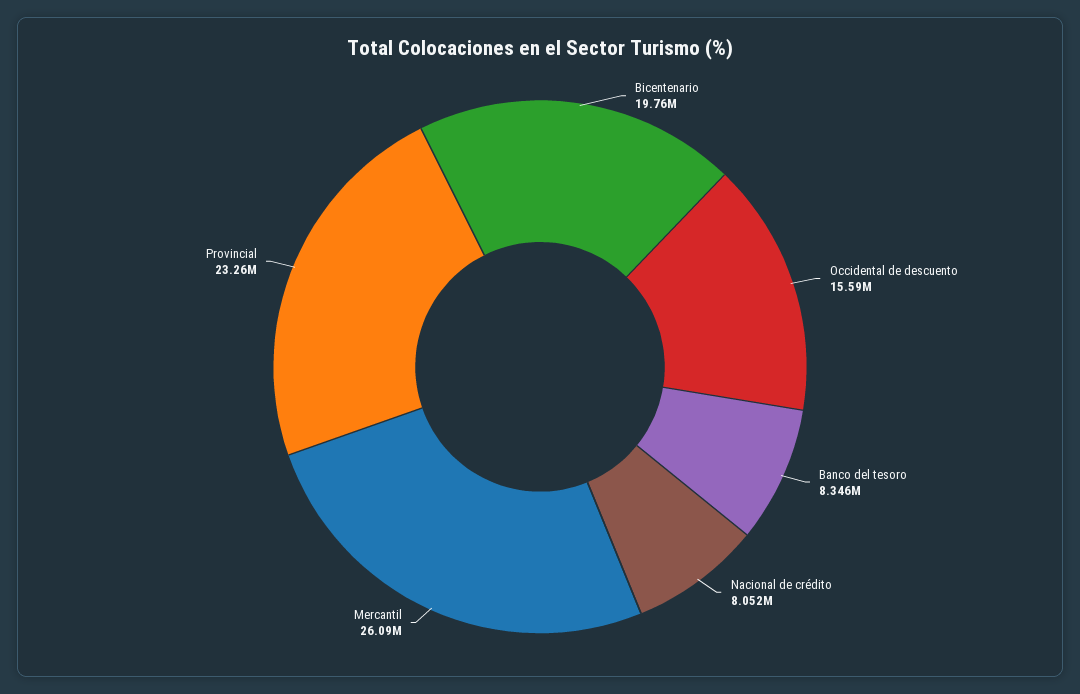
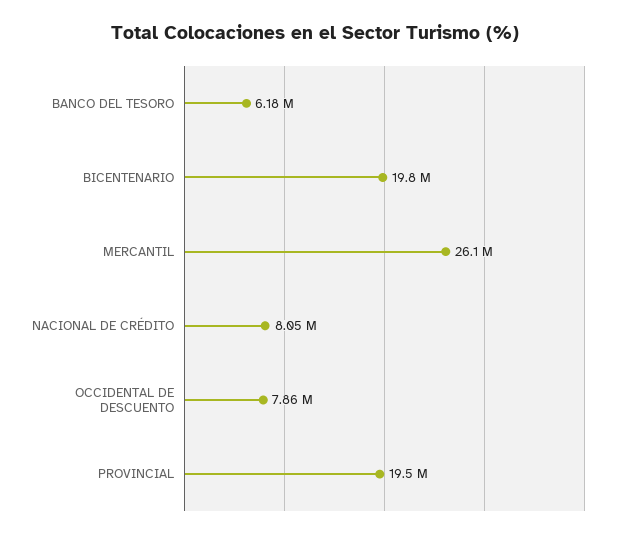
Occidental de descuento: 15590000 -> 7860000
Banco del tesoro: 8346000 -> 6180000
Provincial: 23260000 -> 19500000

